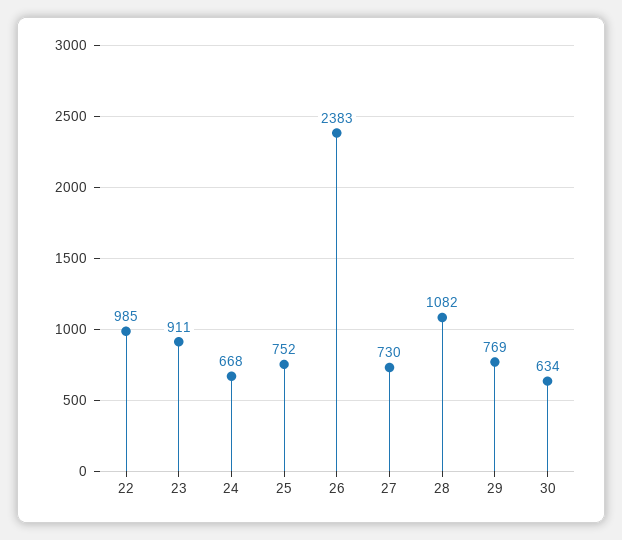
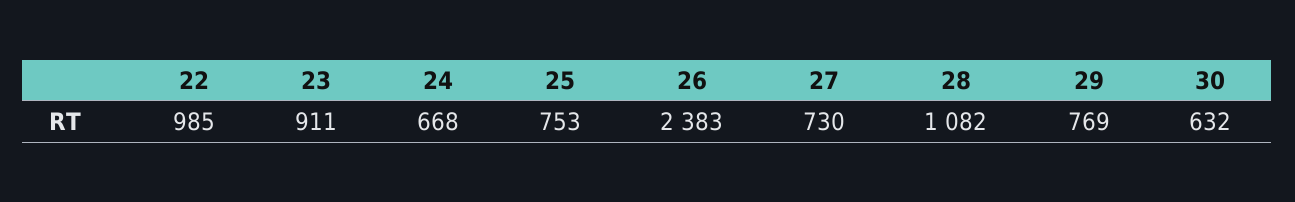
25: 752 -> 753
30: 634 -> 632

